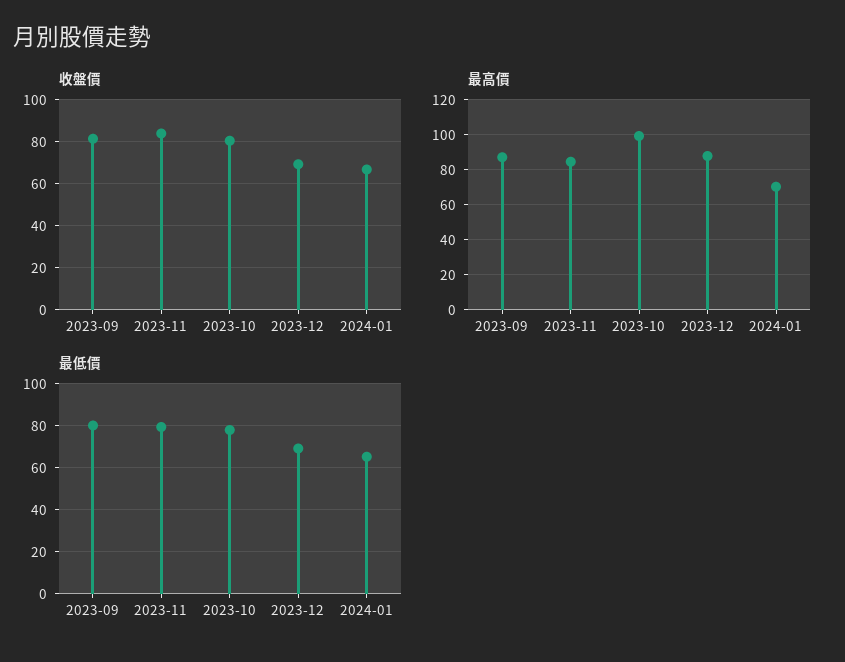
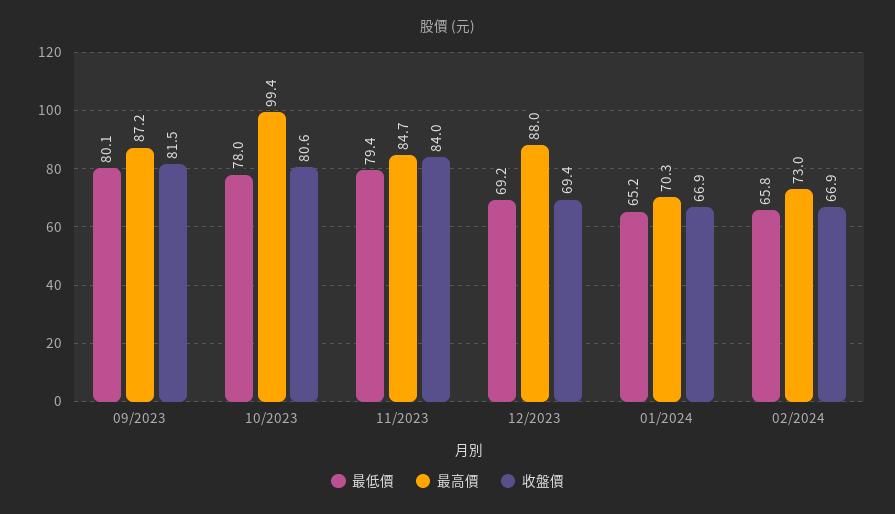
最低價, 02/2024: none -> 65.8
最高價, 02/2024: none -> 73
收盤價, 02/2024: none -> 66.9

